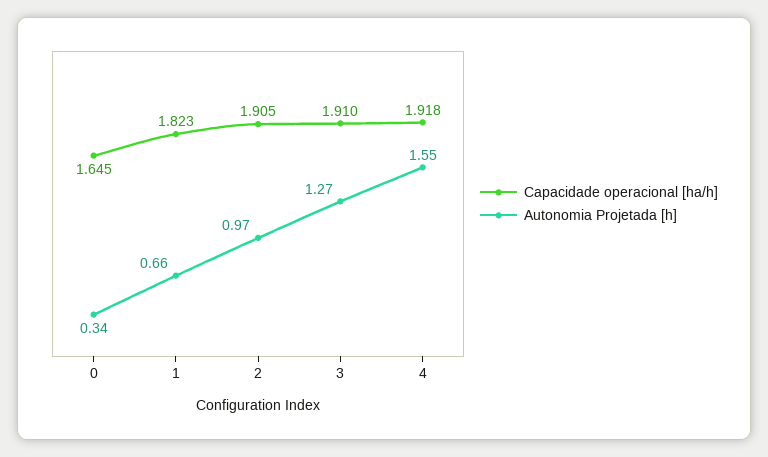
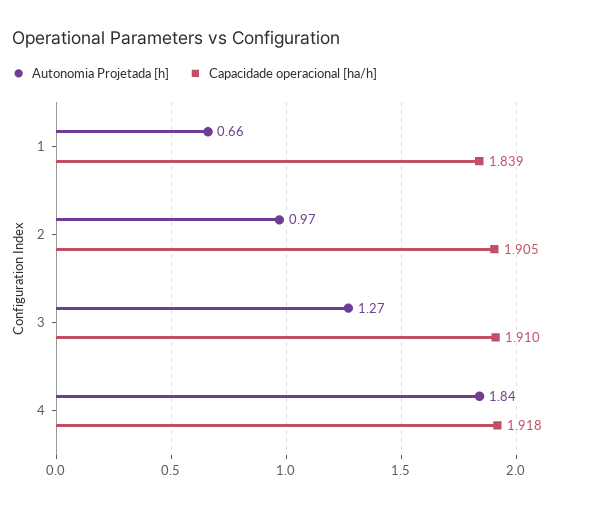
Capacidade operacional [ha/h], 0: 1.645 -> none
Autonomia Projetada [h], 0: 0.34 -> none
Capacidade operacional [ha/h], 1: 1.823 -> 1.839
Autonomia Projetada [h], 4: 1.55 -> 1.84

